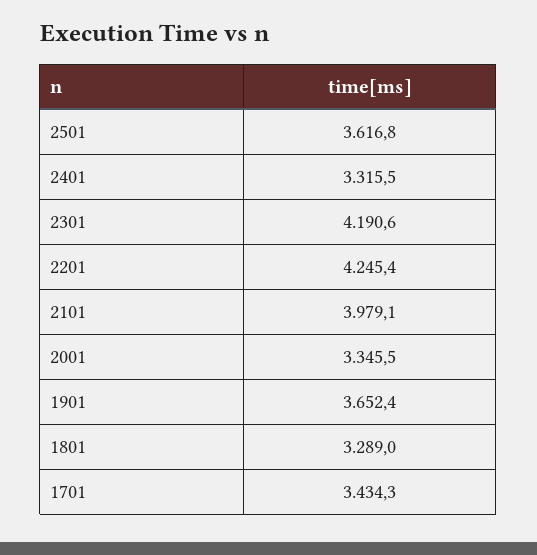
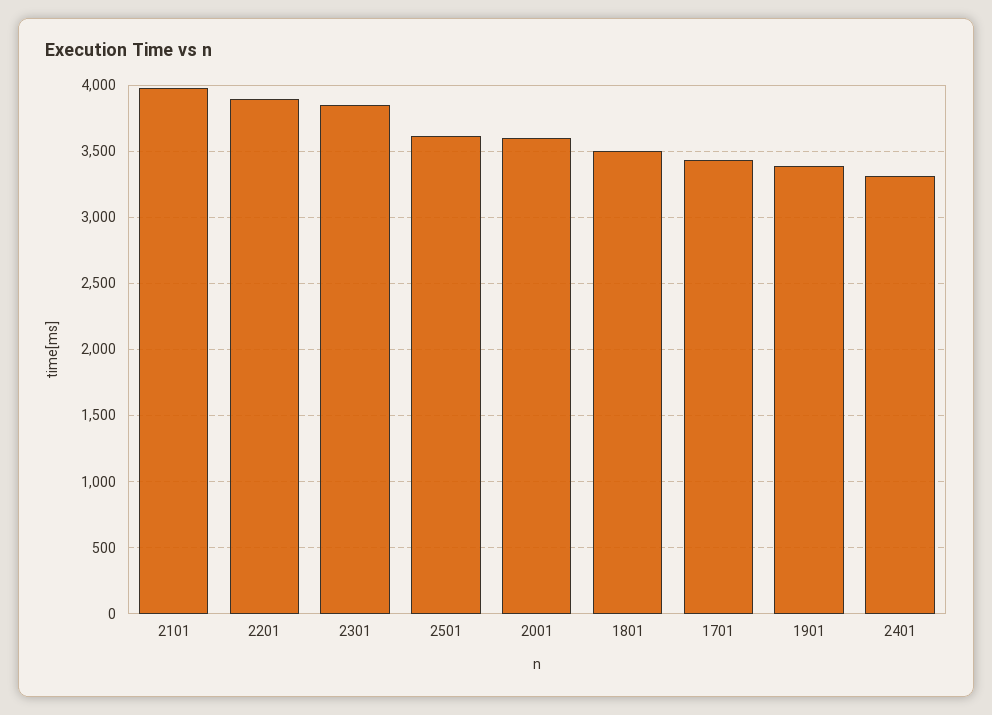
2301: 4190.6 -> 3850
2201: 4245.4 -> 3900
2001: 3345.5 -> 3600
1901: 3652.4 -> 3400
1801: 3289 -> 3500

